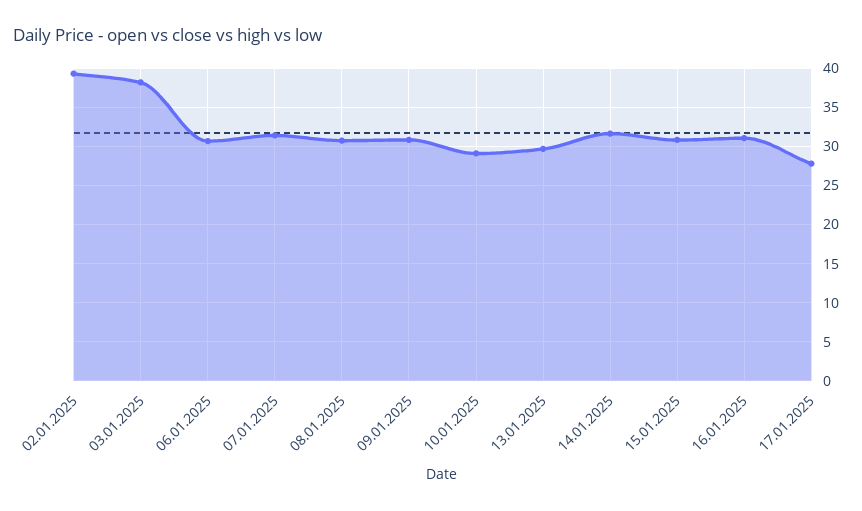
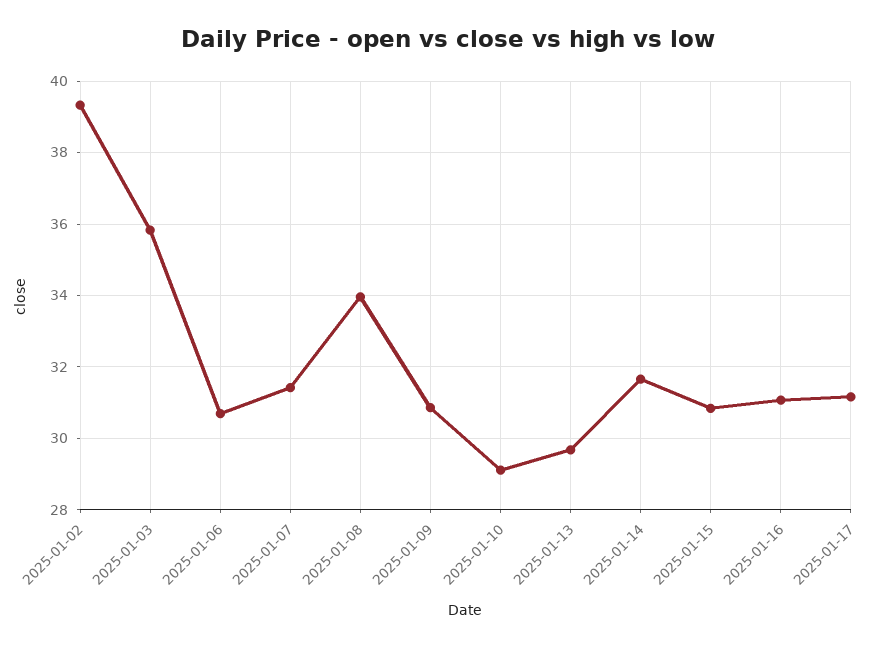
03.01.2025: 38 -> 35.8
08.01.2025: 31 -> 34
17.01.2025: 28 -> 31.2

